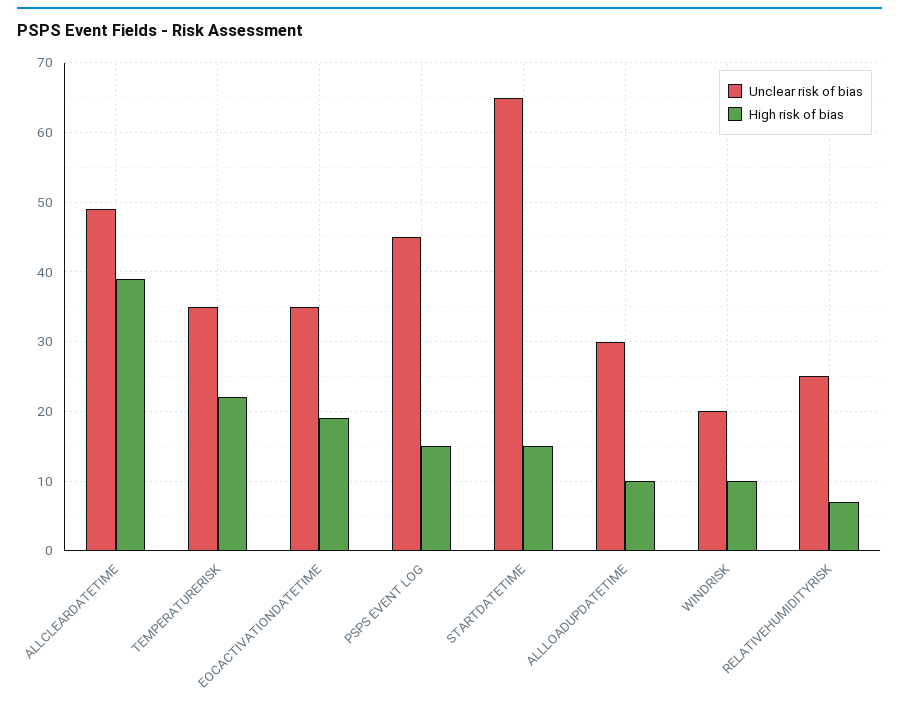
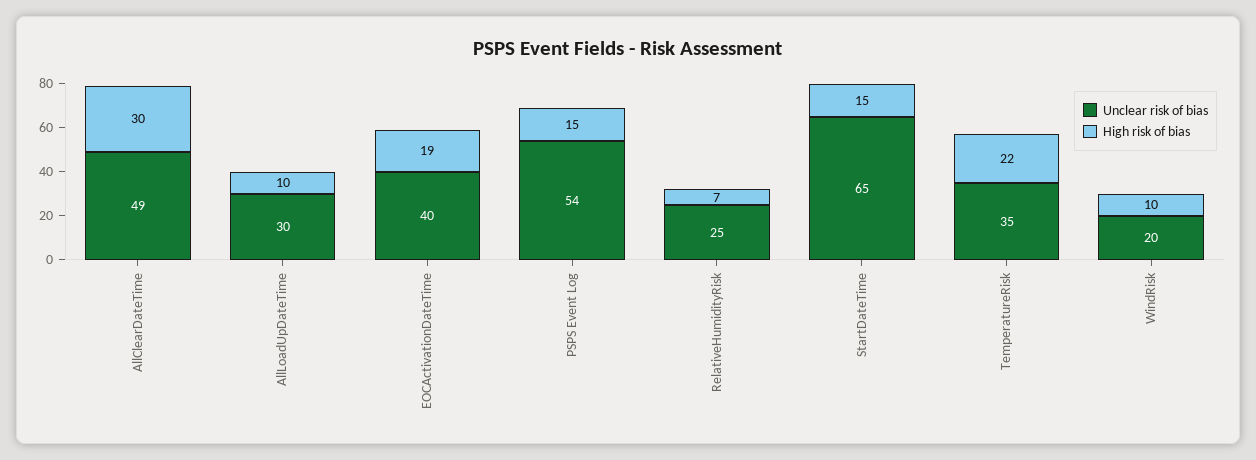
High risk of bias, ALLCLEARDATETIME: 39 -> 30
Unclear risk of bias, EOCACTIVATIONDATETIME: 35 -> 40
Unclear risk of bias, PSPS EVENT LOG: 45 -> 54

